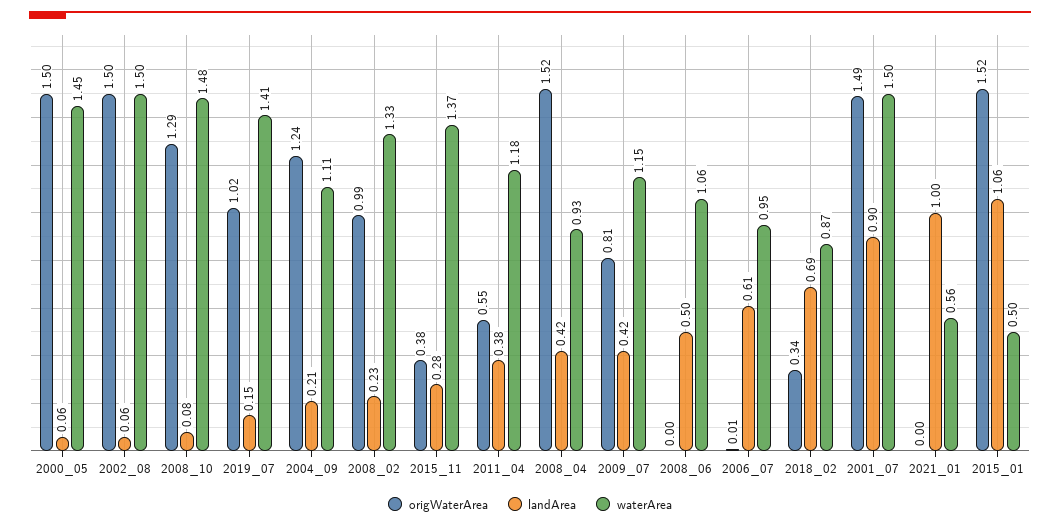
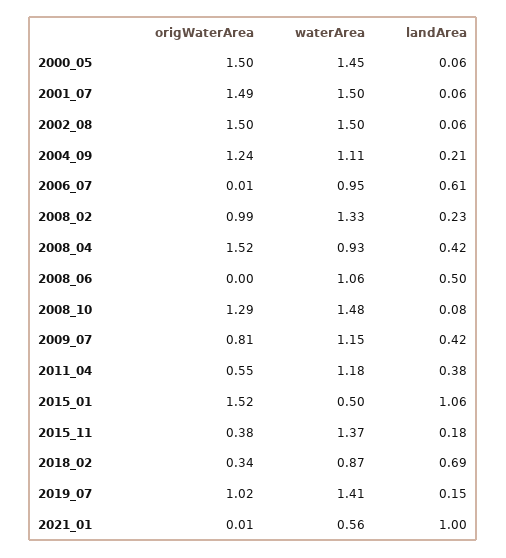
landArea, 2015_11: 0.28 -> 0.18
landArea, 2001_07: 0.9 -> 0.06
origWaterArea, 2021_01: 0 -> 0.01

